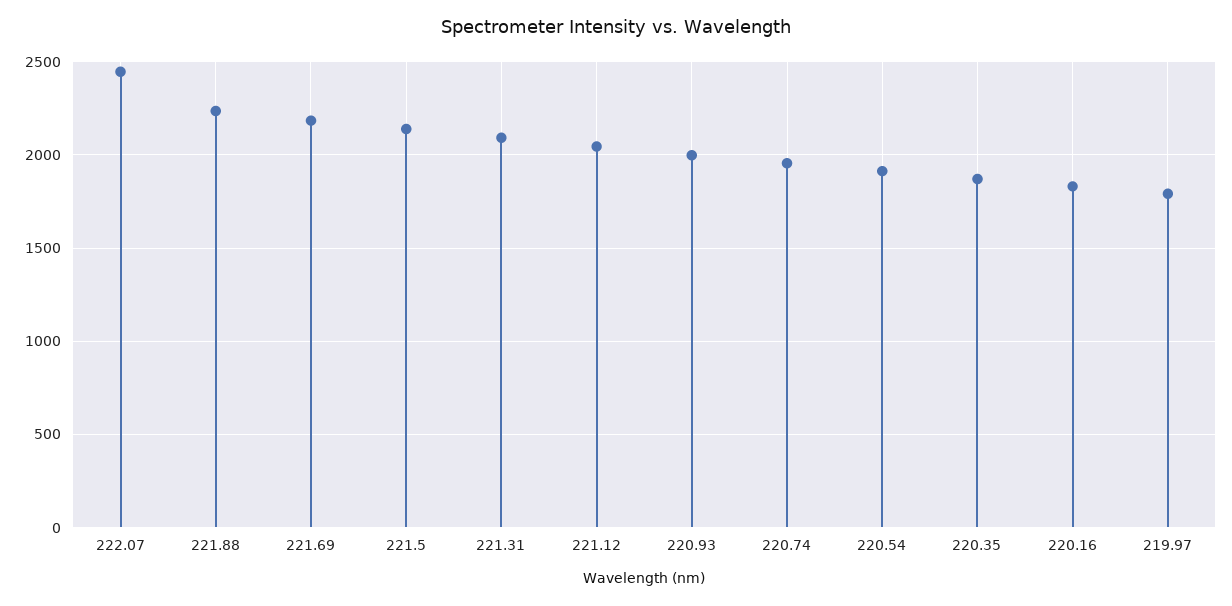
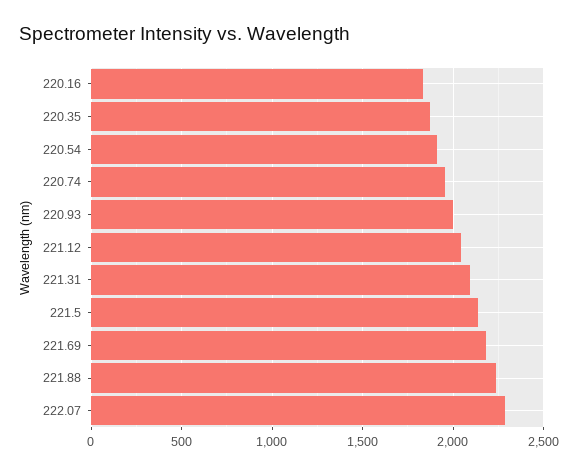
222.07: 2450 -> 2300
219.97: 1800 -> none

